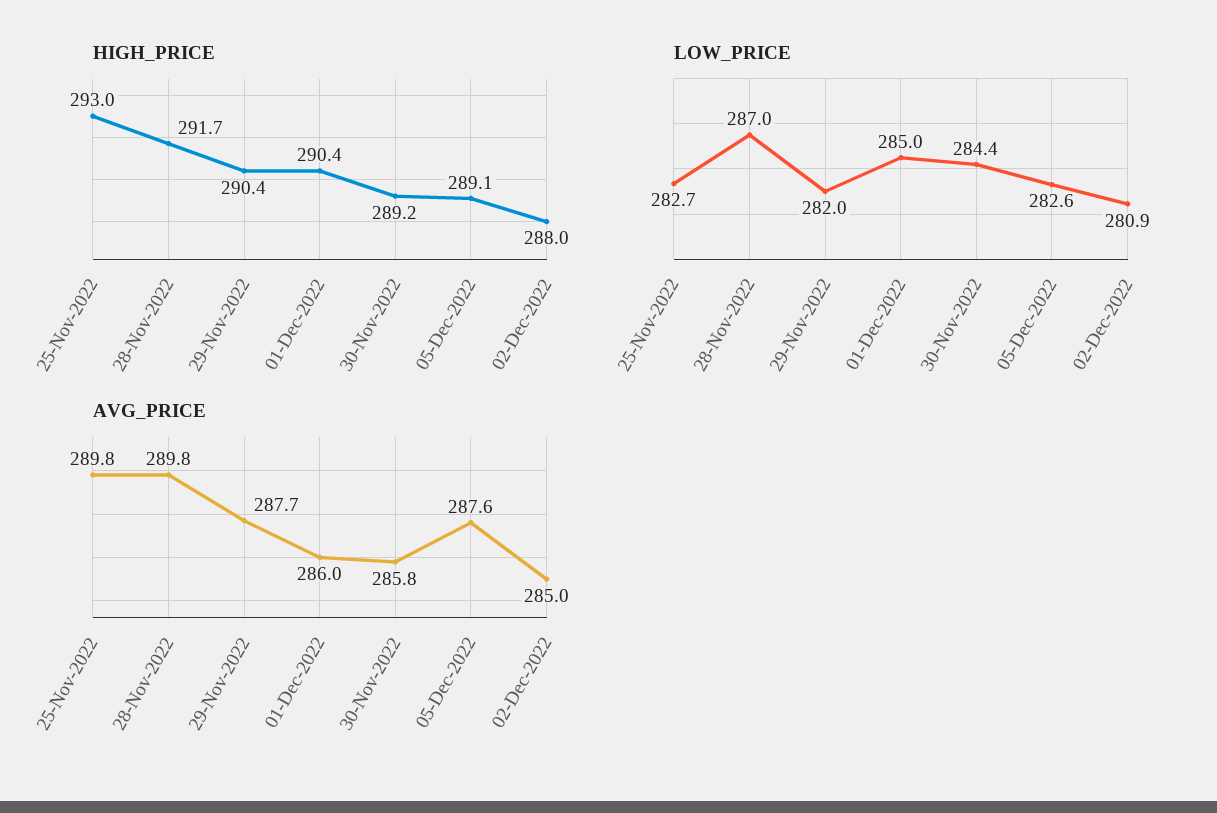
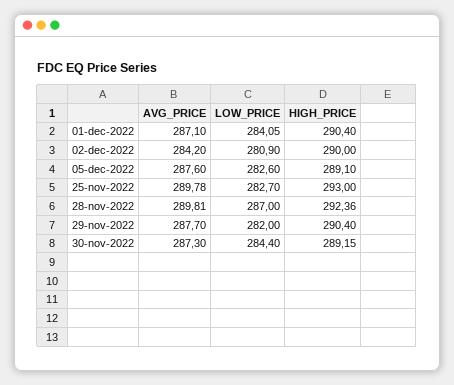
HIGH_PRICE, 28-Nov-2022: 291.7 -> 292.36
HIGH_PRICE, 02-Dec-2022: 288 -> 290
LOW_PRICE, 01-Dec-2022: 285 -> 284.05
AVG_PRICE, 01-Dec-2022: 286 -> 287.1
AVG_PRICE, 30-Nov-2022: 285.8 -> 287.3
AVG_PRICE, 02-Dec-2022: 285 -> 284.2

